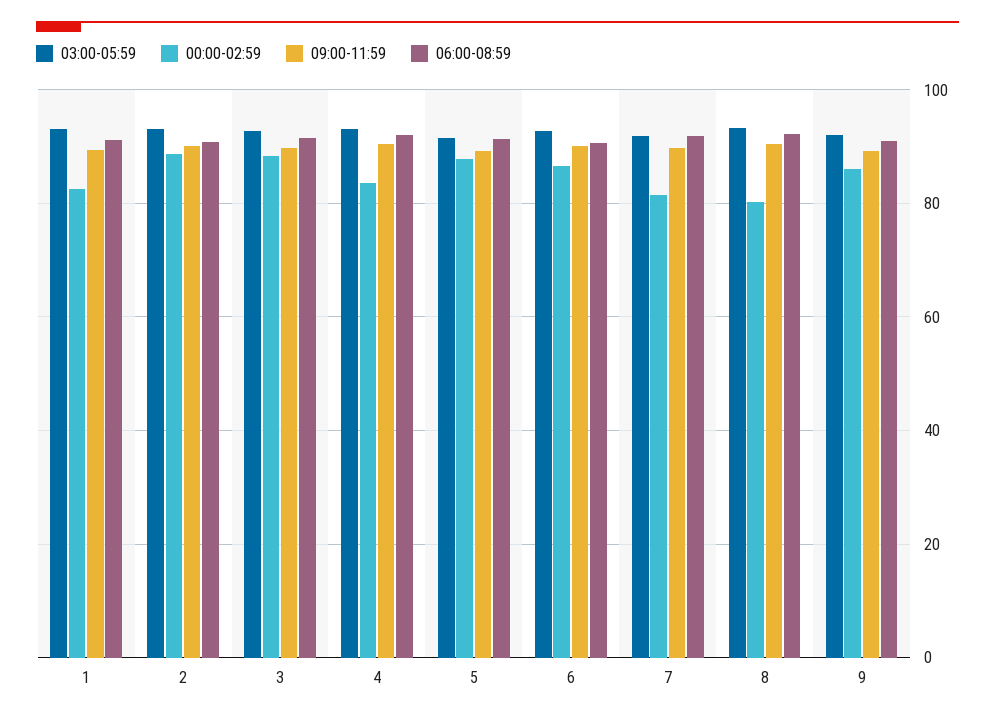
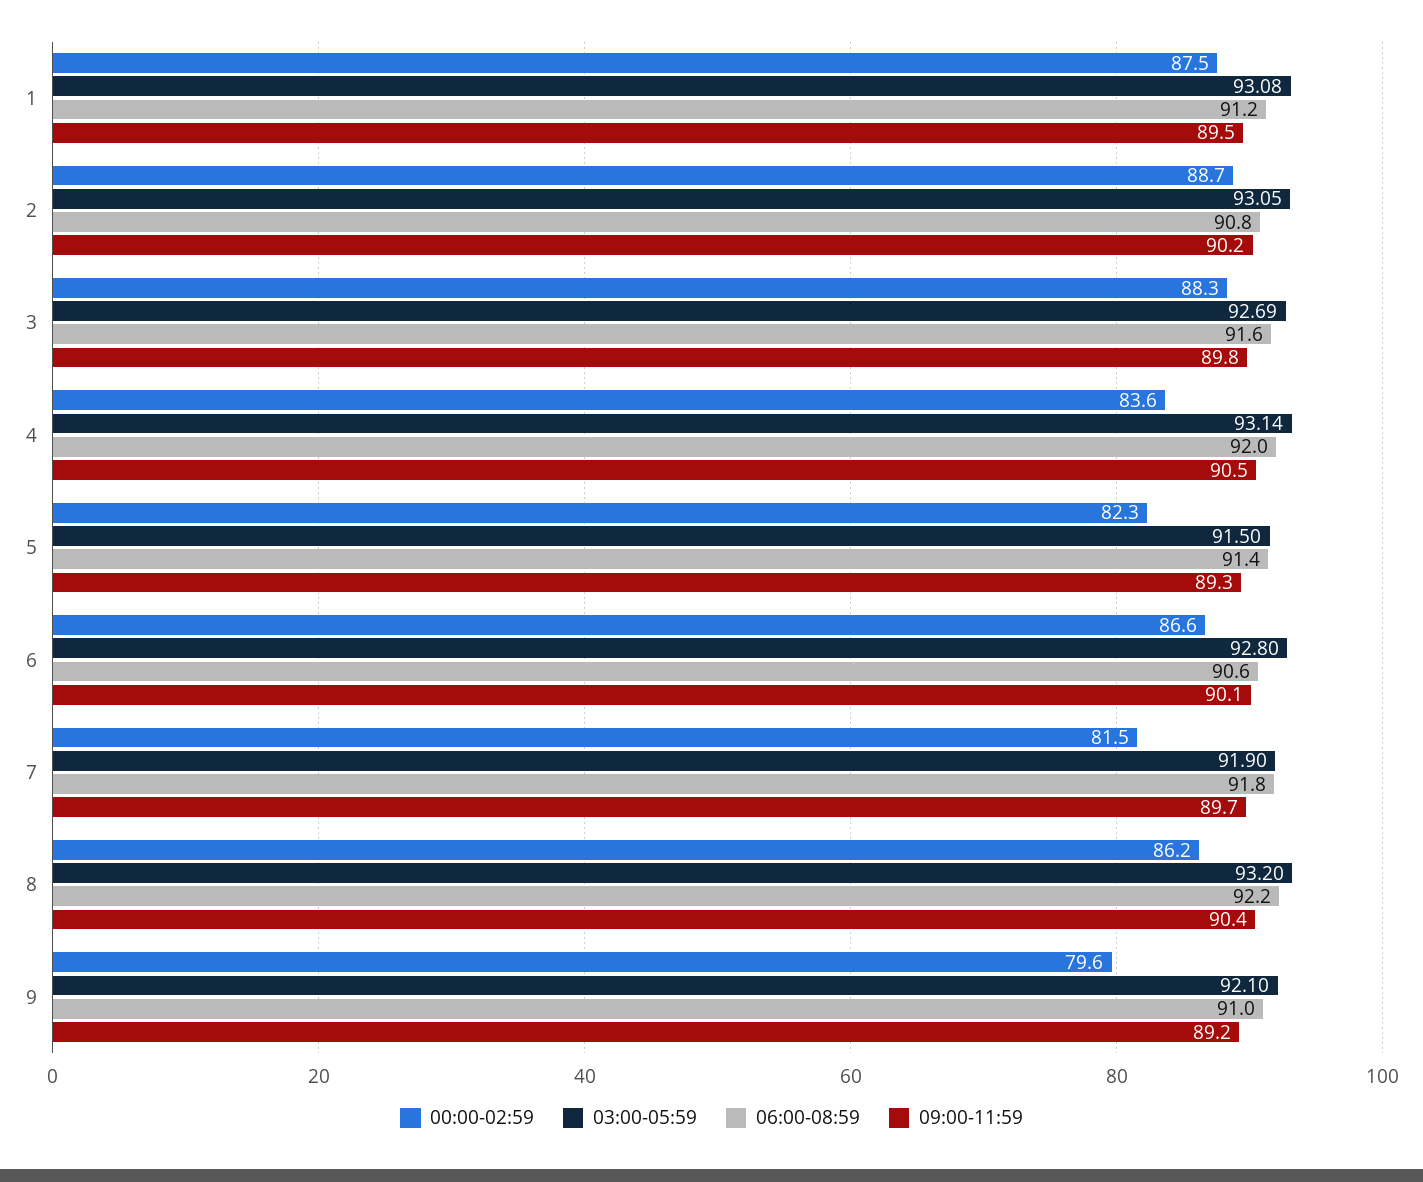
00:00-02:59, 1: 82 -> 87.5
00:00-02:59, 5: 88 -> 82.3
00:00-02:59, 8: 80 -> 86.2
00:00-02:59, 9: 86 -> 79.6

